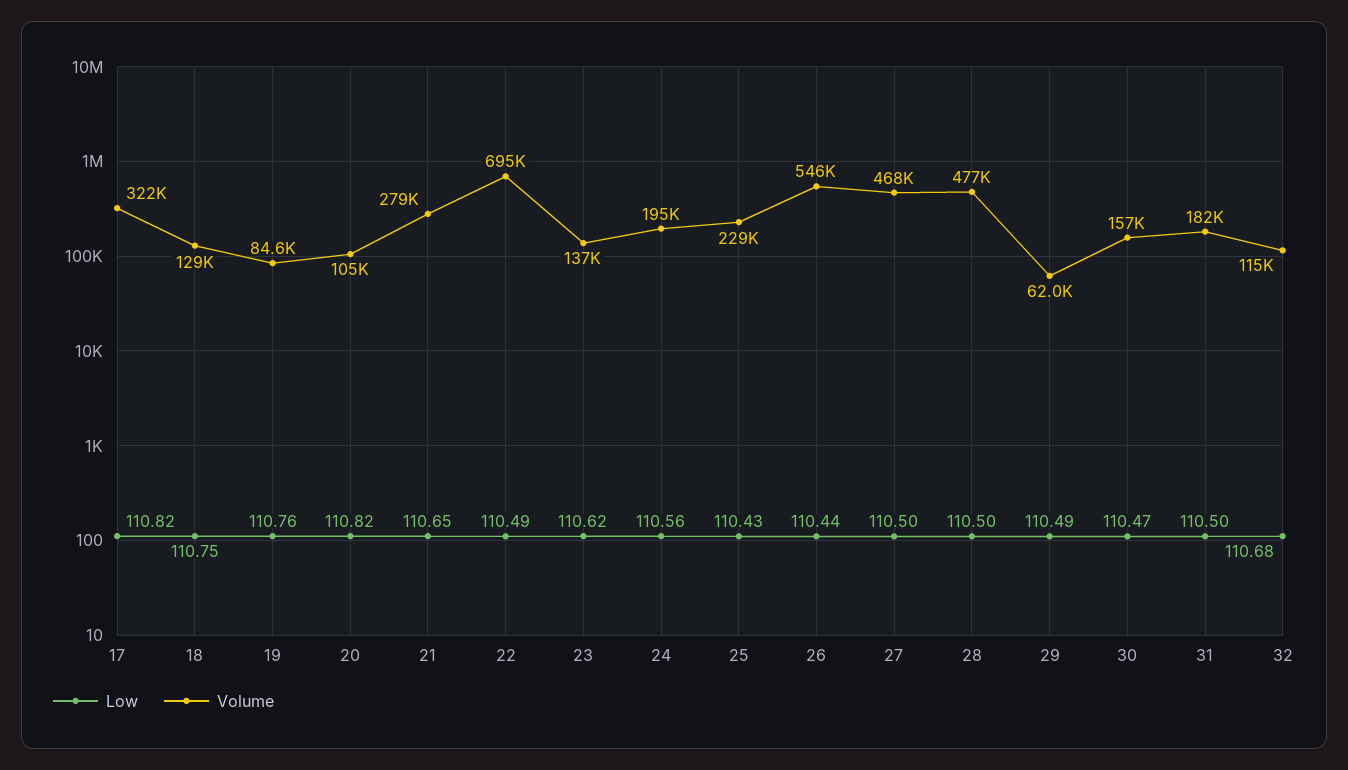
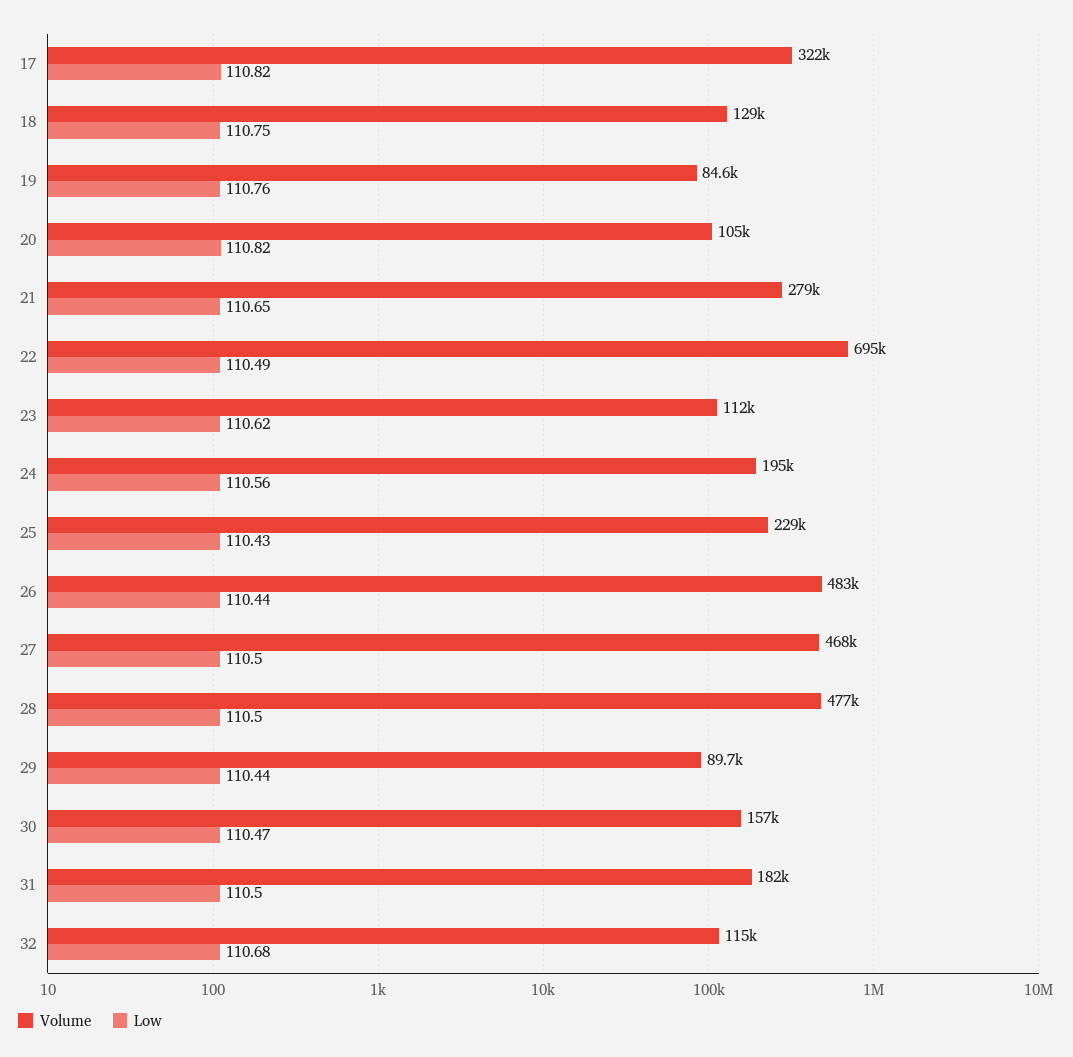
Volume, 23: 137000 -> 112000
Volume, 26: 546000 -> 483000
Low, 29: 110.49 -> 110.44
Volume, 29: 62000 -> 89700

